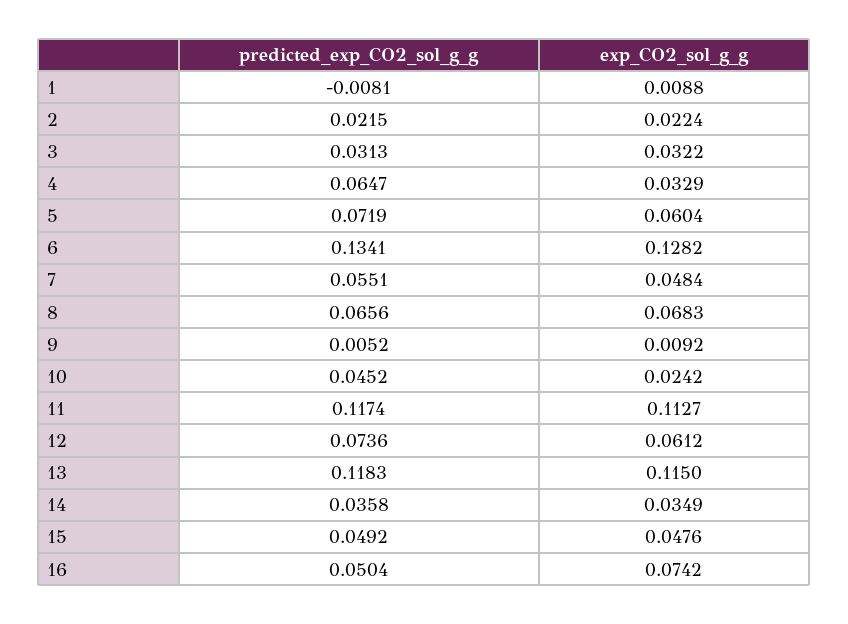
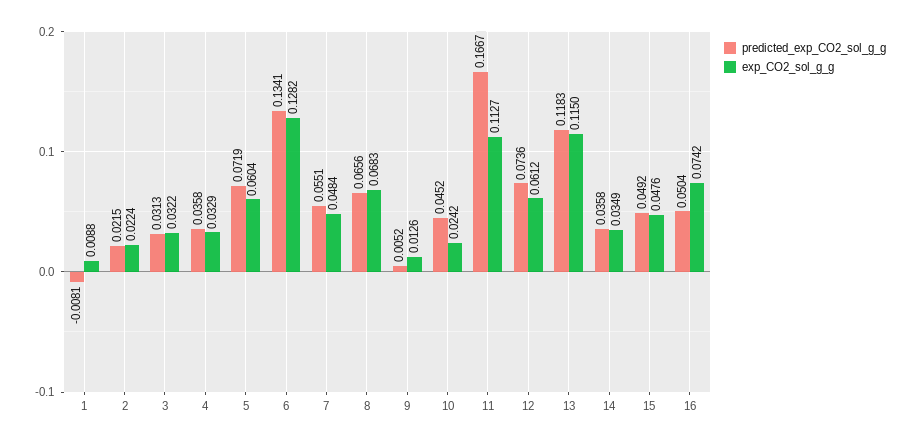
predicted_exp_CO2_sol_g_g, 4: 0.0647 -> 0.0358
exp_CO2_sol_g_g, 9: 0.0092 -> 0.0126
predicted_exp_CO2_sol_g_g, 11: 0.1174 -> 0.1667

